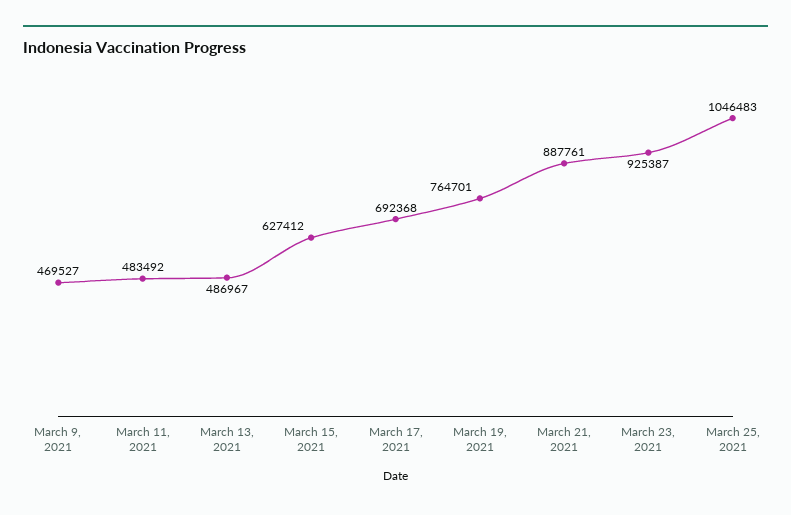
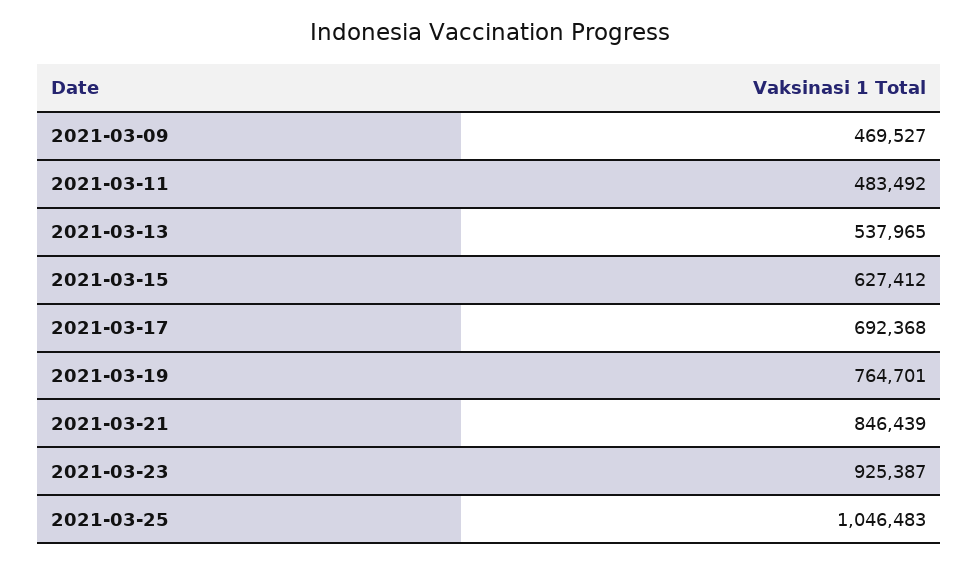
March 13, 2021: 486967 -> 537965
March 21, 2021: 887761 -> 846439

